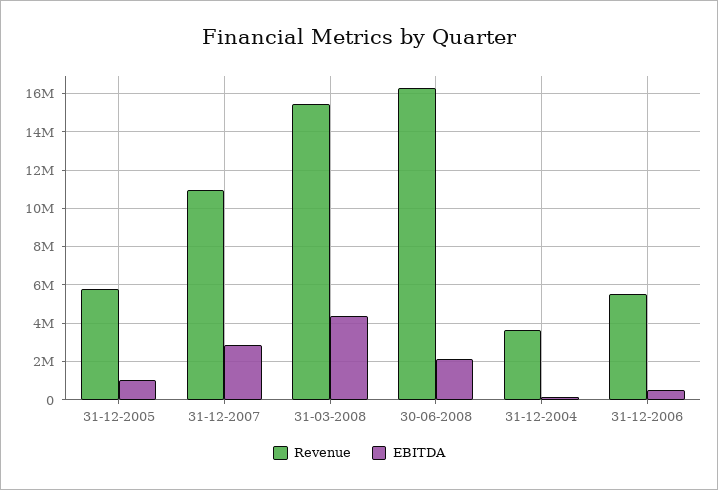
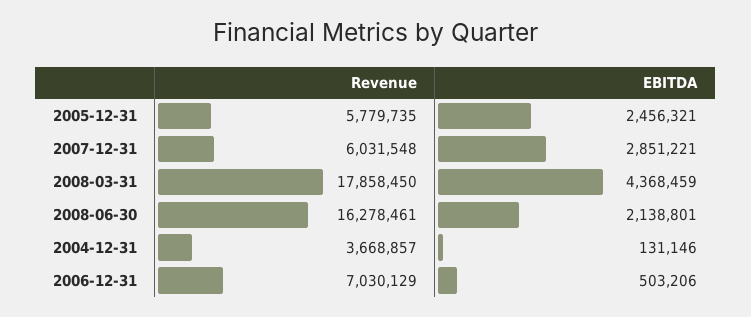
EBITDA, 31-12-2005: 1000000 -> 2456321
Revenue, 31-12-2007: 11000000 -> 6031548
Revenue, 31-03-2008: 15500000 -> 17858450
Revenue, 31-12-2006: 5500000 -> 7030129

